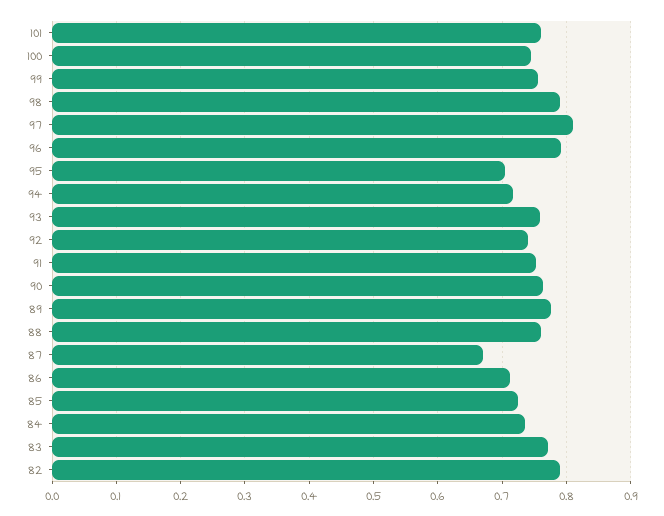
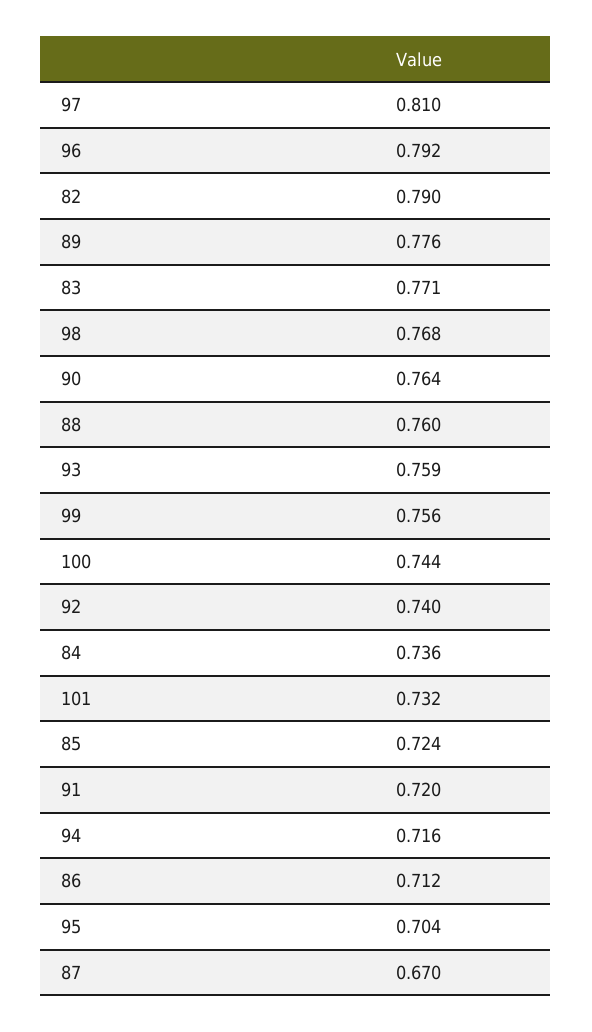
101: 0.76 -> 0.732
98: 0.79 -> 0.768
91: 0.75 -> 0.72

